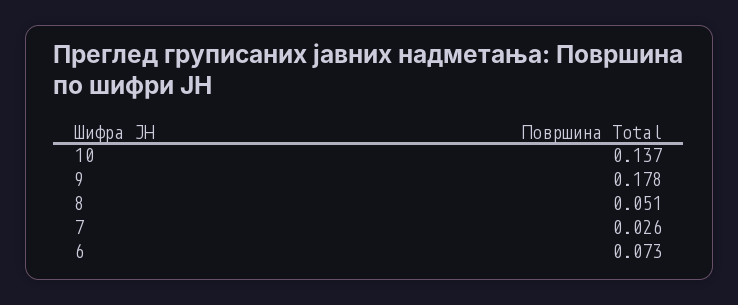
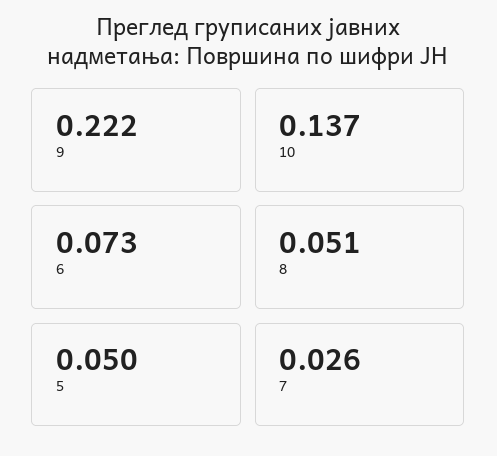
9: 0.178 -> 0.222
5: none -> 0.05

